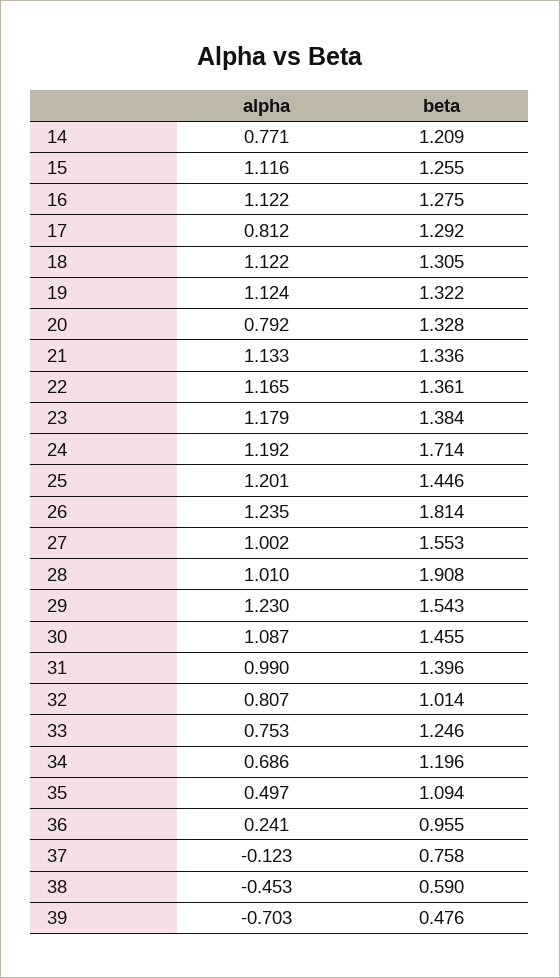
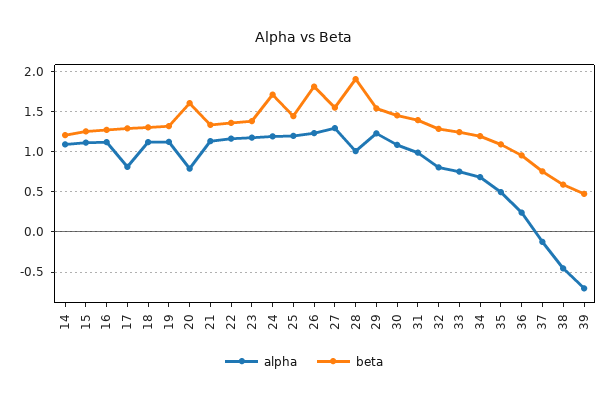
alpha, 14: 0.771 -> 1.1
beta, 20: 1.328 -> 1.6
alpha, 27: 1.002 -> 1.3
beta, 32: 1.014 -> 1.3

